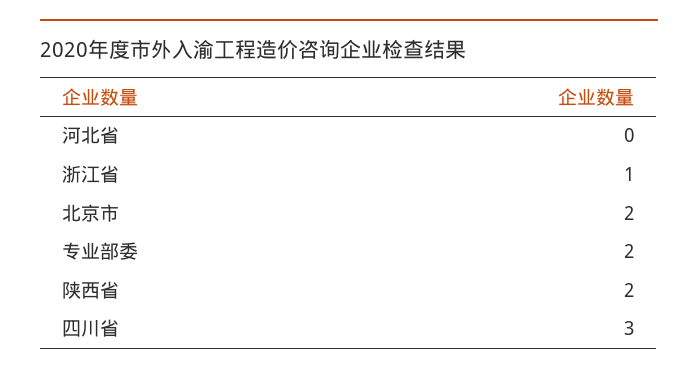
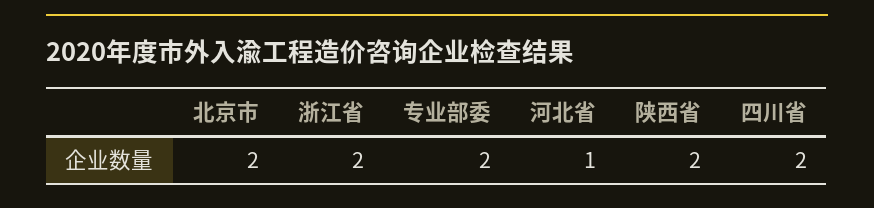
河北省: 0 -> 1
浙江省: 1 -> 2
四川省: 3 -> 2

